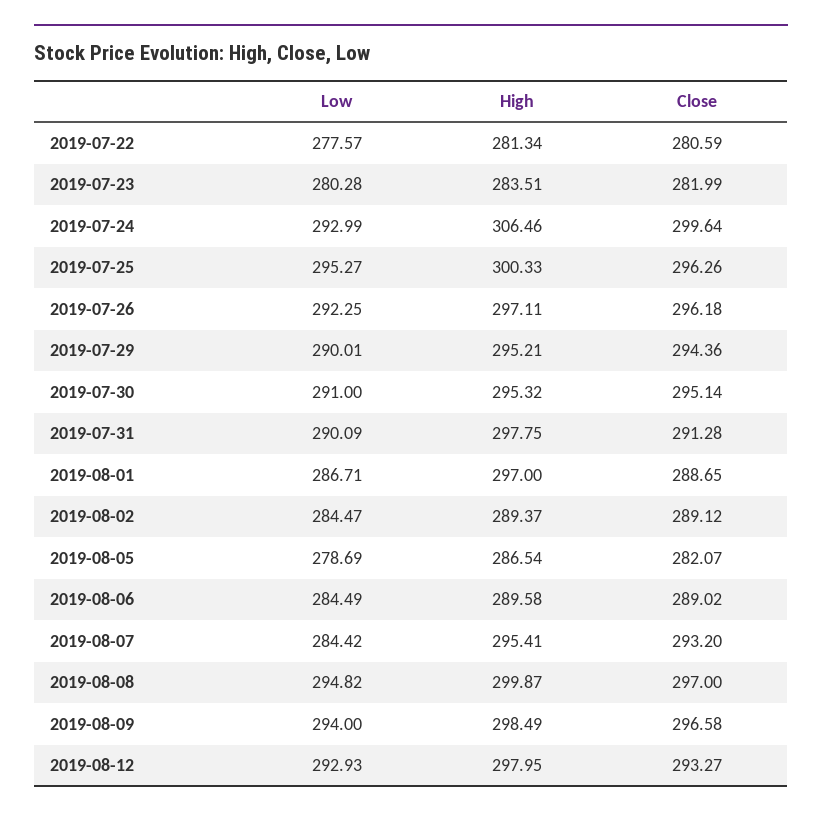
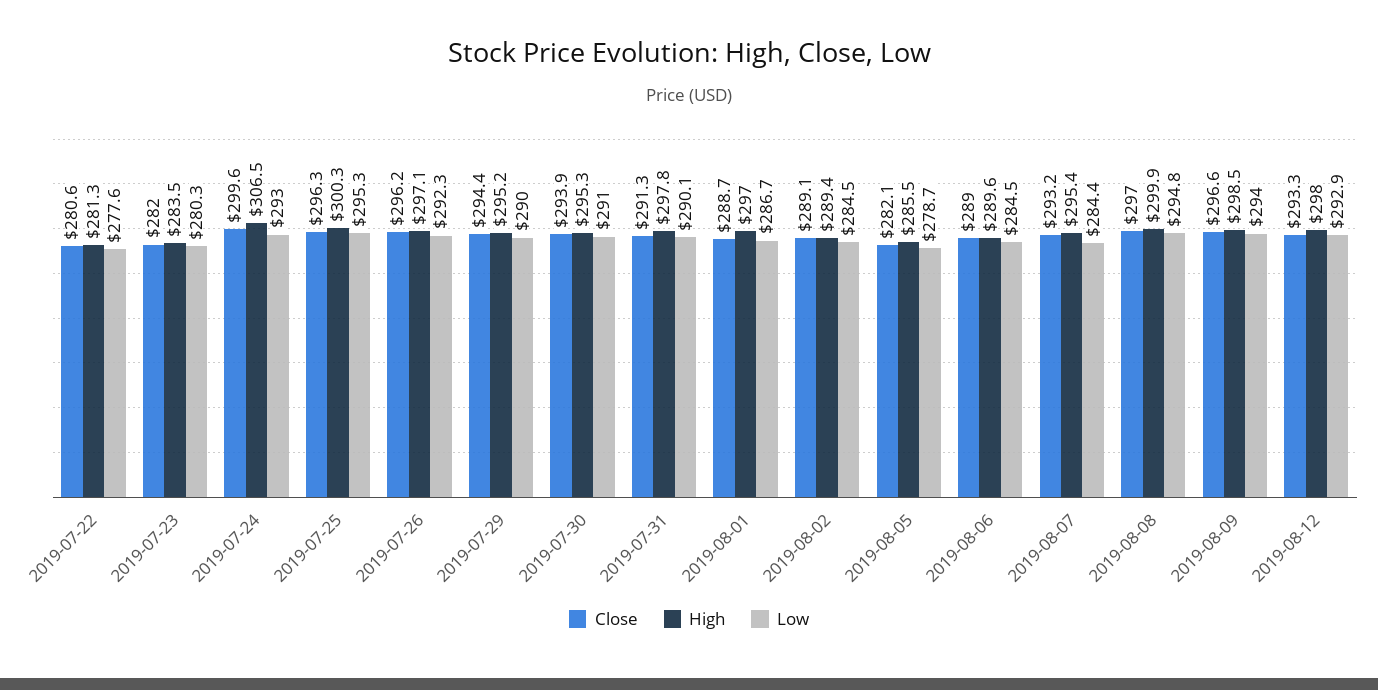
Close, 2019-07-30: 295.14 -> 293.9
High, 2019-08-05: 286.54 -> 285.5

